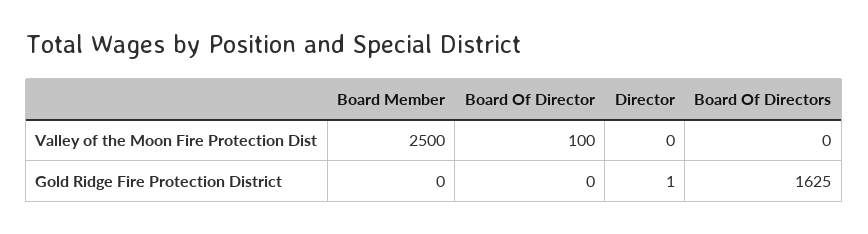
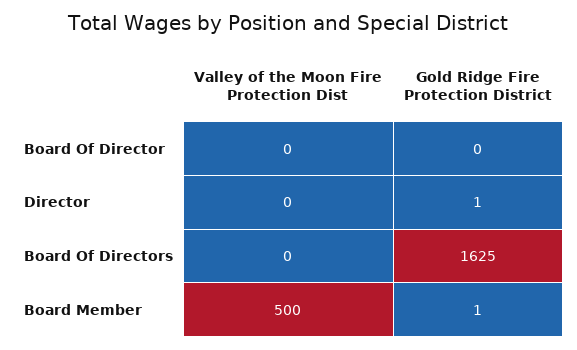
Board Member, Valley of the Moon Fire Protection Dist: 2500 -> 500
Board Of Director, Valley of the Moon Fire Protection Dist: 100 -> 0
Board Member, Gold Ridge Fire Protection District: 0 -> 1

